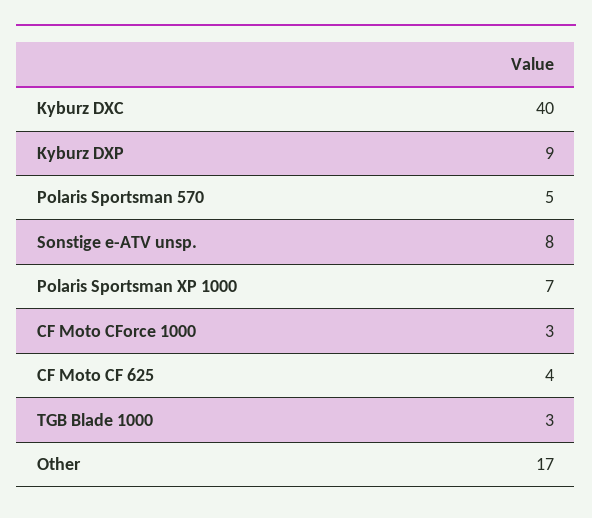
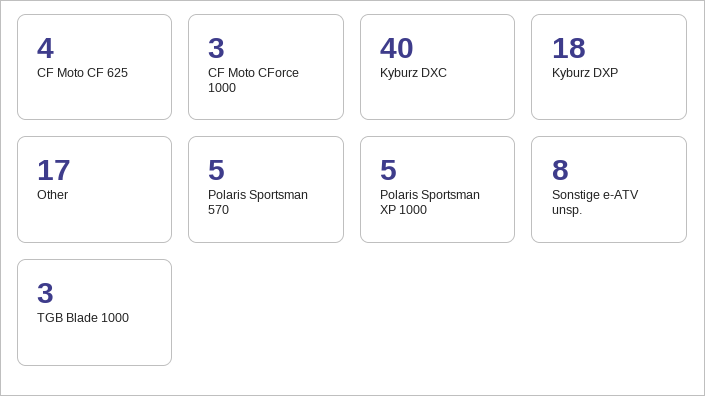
Kyburz DXP: 9 -> 18
Polaris Sportsman XP 1000: 7 -> 5

